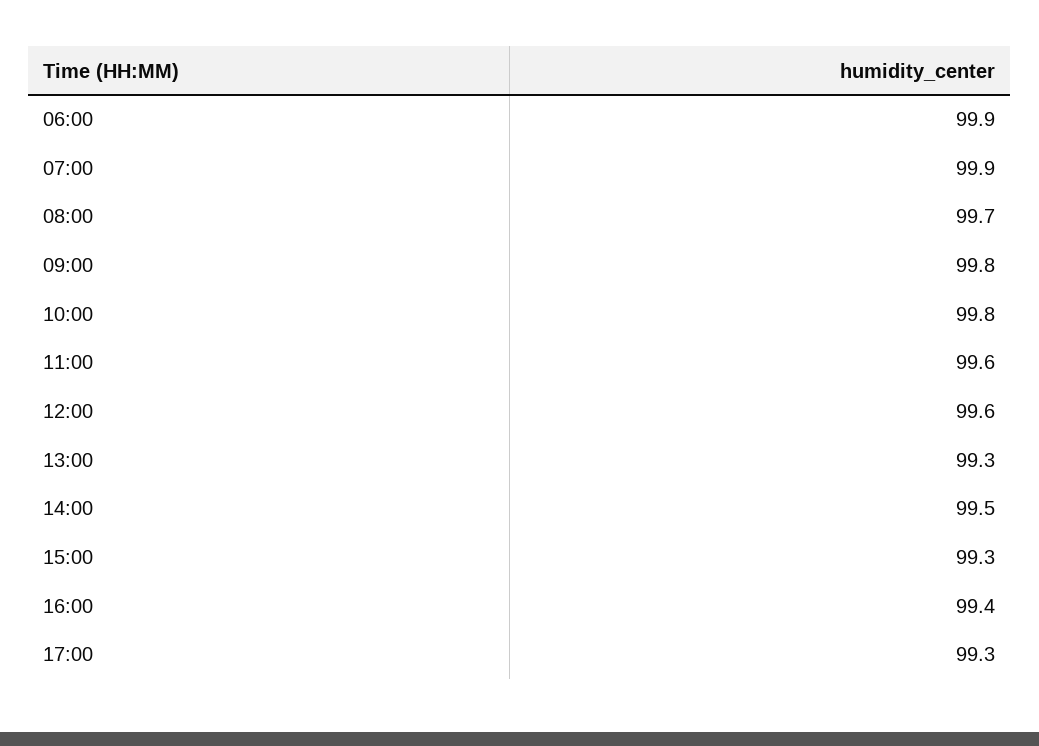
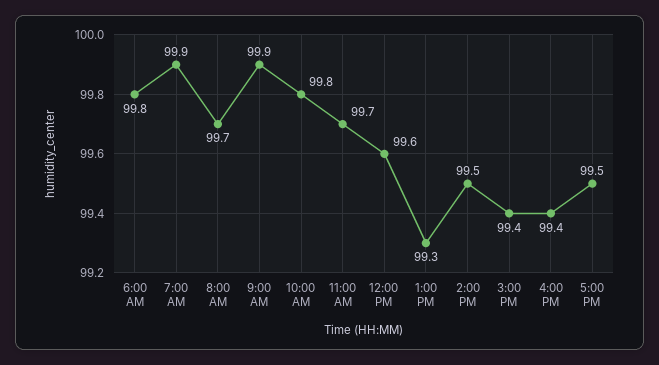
06:00: 99.9 -> 99.8
09:00: 99.8 -> 99.9
11:00: 99.6 -> 99.7
15:00: 99.3 -> 99.4
17:00: 99.3 -> 99.5

